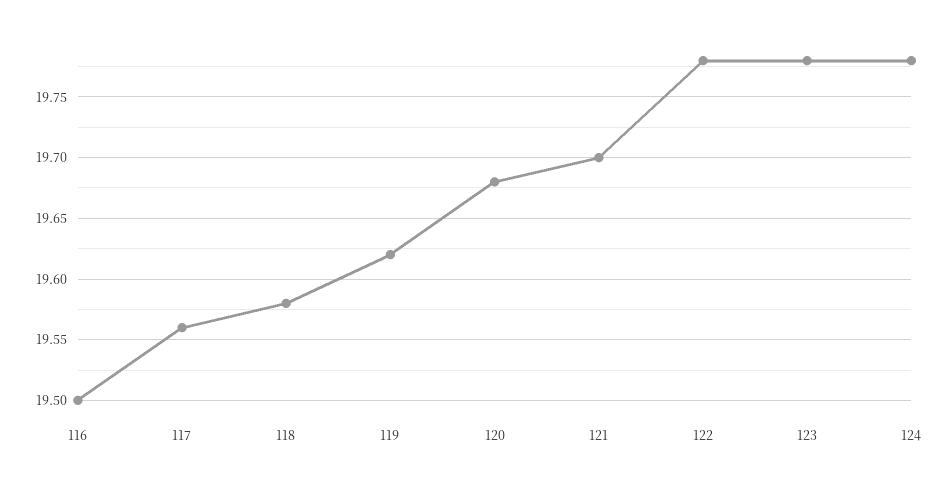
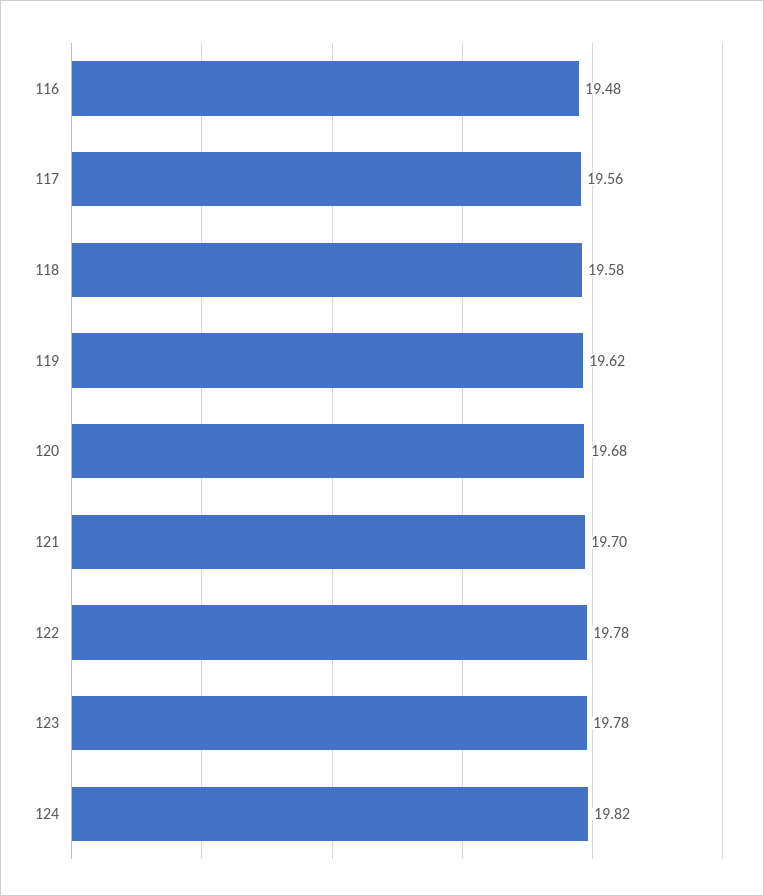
116: 19.5 -> 19.48
124: 19.78 -> 19.82

